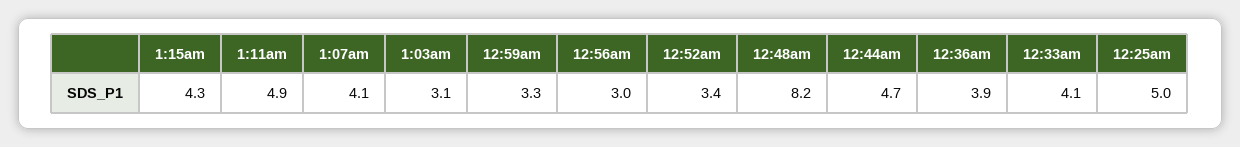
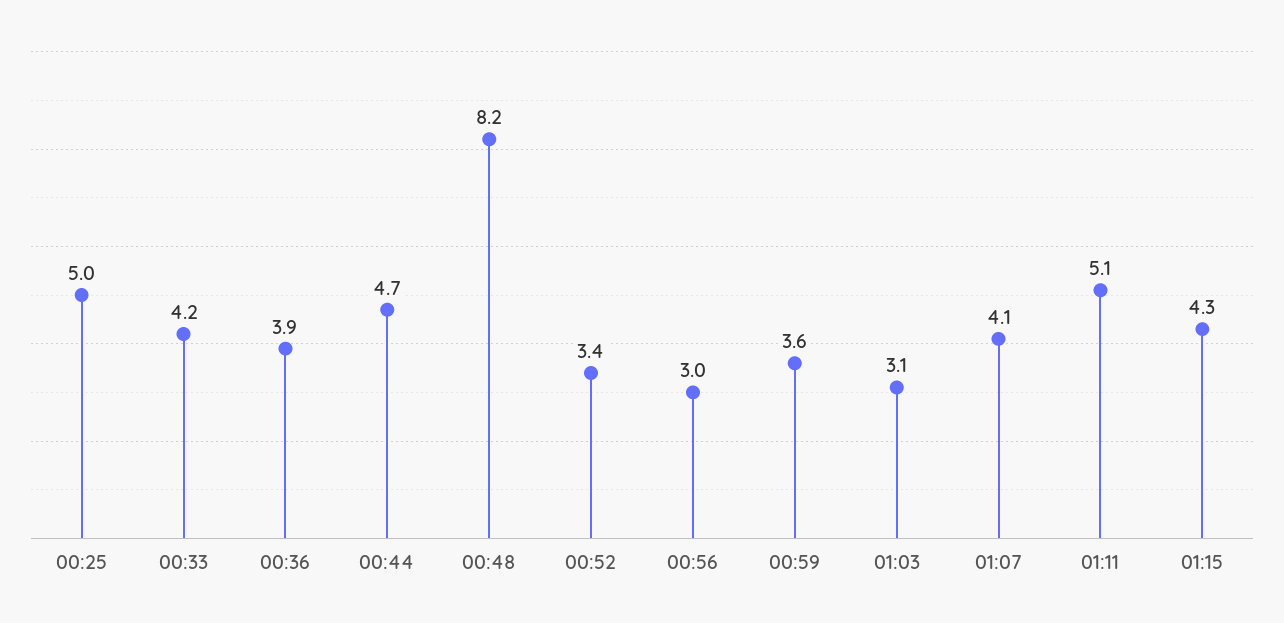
1:11am: 4.9 -> 5.1
12:59am: 3.3 -> 3.6
12:33am: 4.1 -> 4.2

